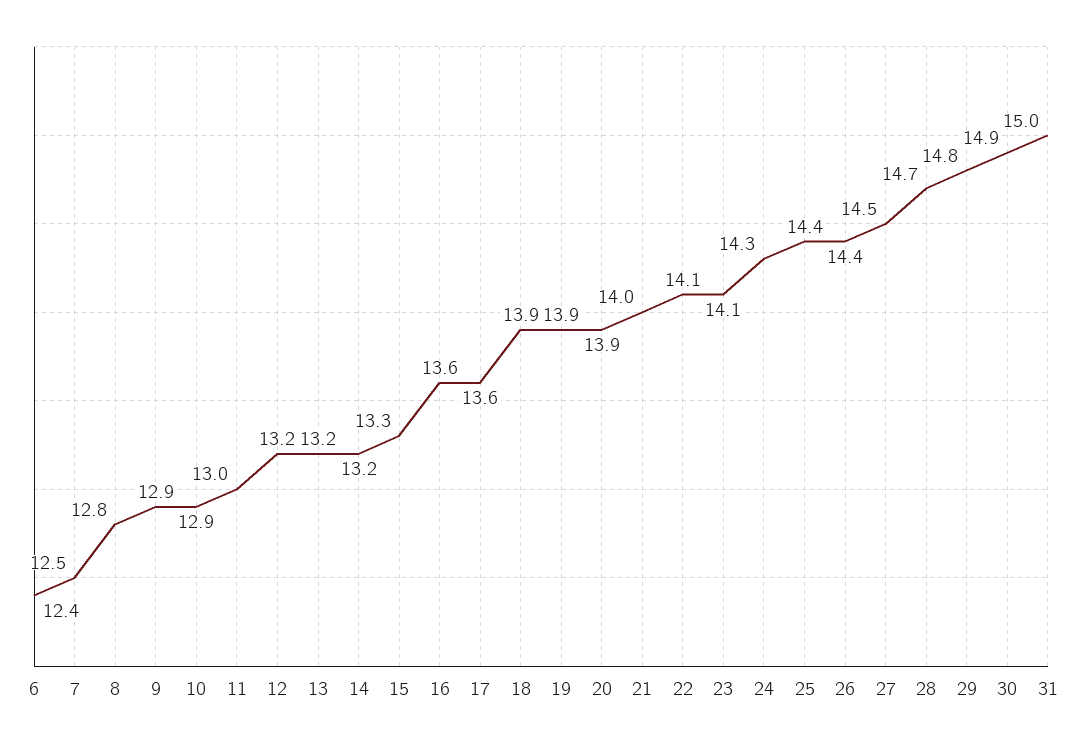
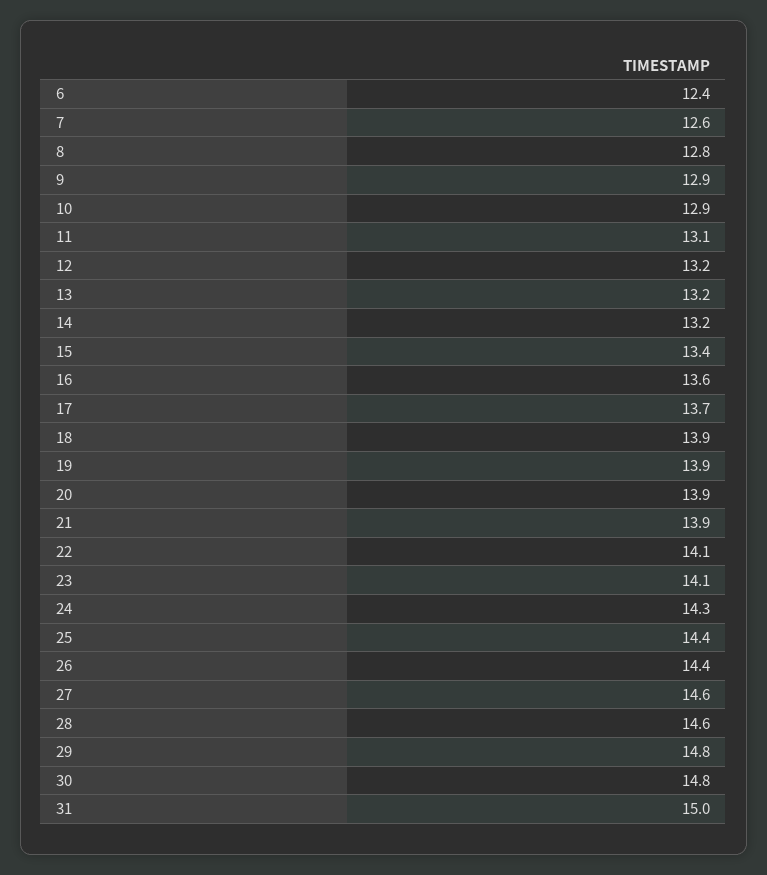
7: 12.5 -> 12.6
11: 13 -> 13.1
15: 13.3 -> 13.4
17: 13.6 -> 13.7
21: 14 -> 13.9
27: 14.5 -> 14.6
28: 14.7 -> 14.6
30: 14.9 -> 14.8

